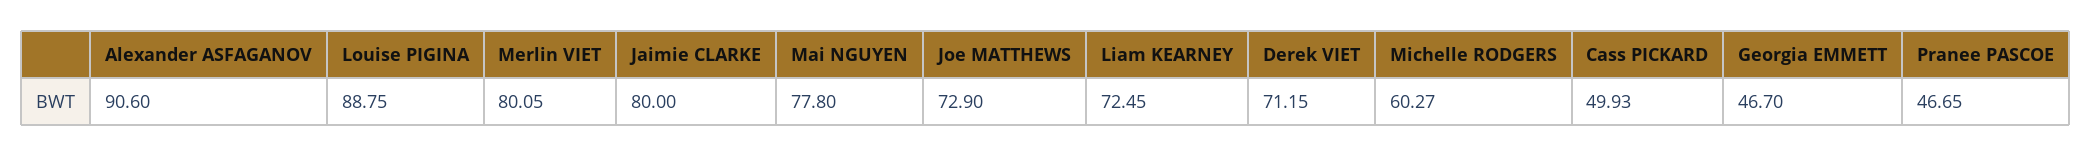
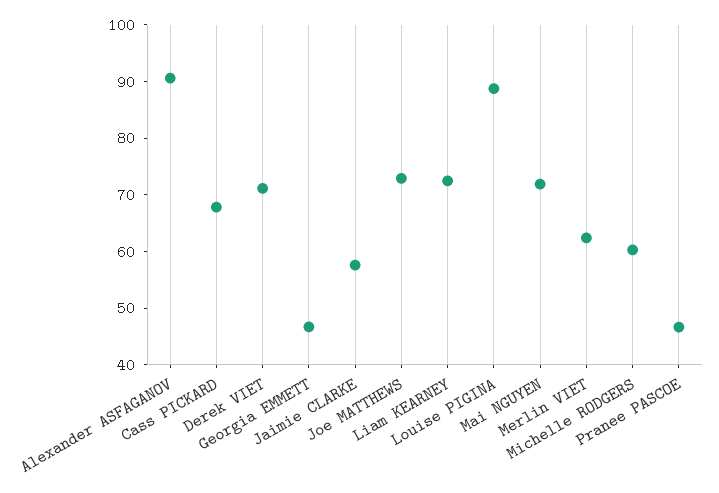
Merlin VIET: 80.05 -> 62
Jaimie CLARKE: 80 -> 58
Mai NGUYEN: 77.8 -> 72
Cass PICKARD: 49.93 -> 68

